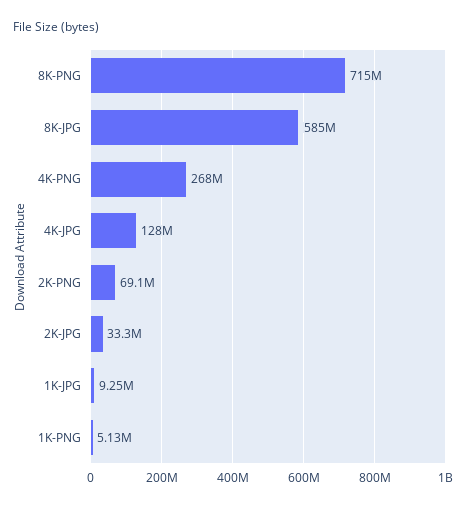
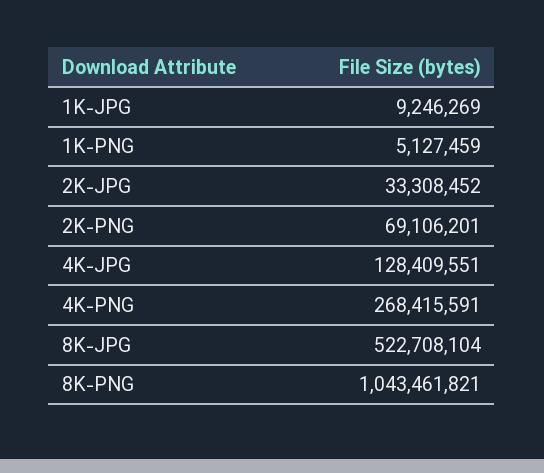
8K-PNG: 715000000 -> 1043461821
8K-JPG: 585000000 -> 522708104

